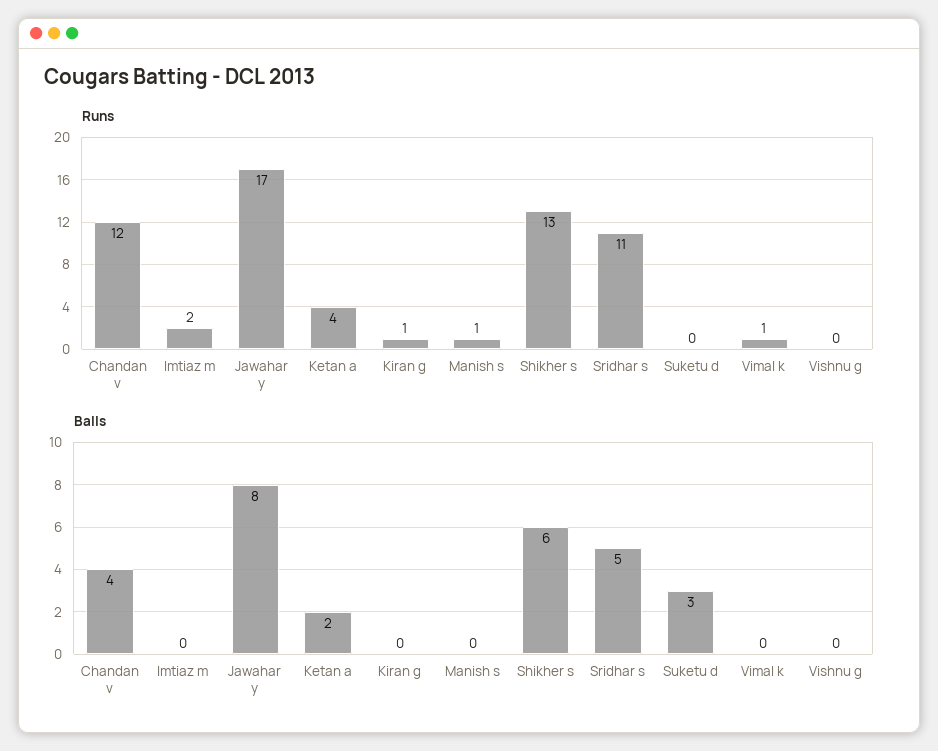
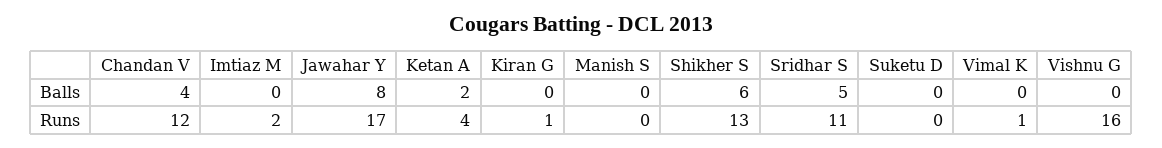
Runs, Manish s: 1 -> 0
Runs, Vishnu g: 0 -> 16
Balls, Suketu d: 3 -> 0

